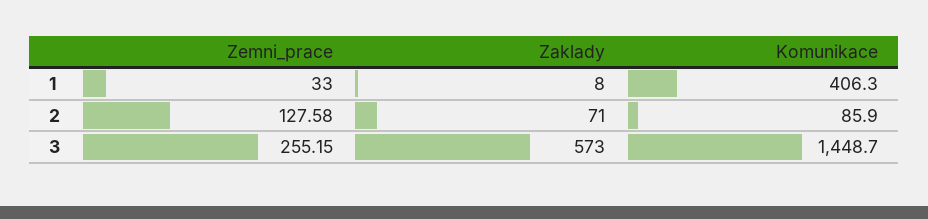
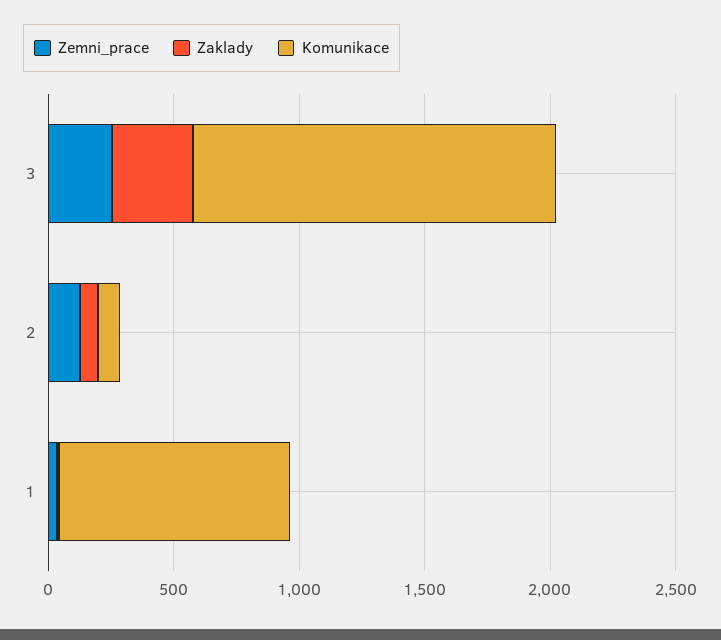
Komunikace, 1: 406.3 -> 900
Zaklady, 3: 573 -> 300

